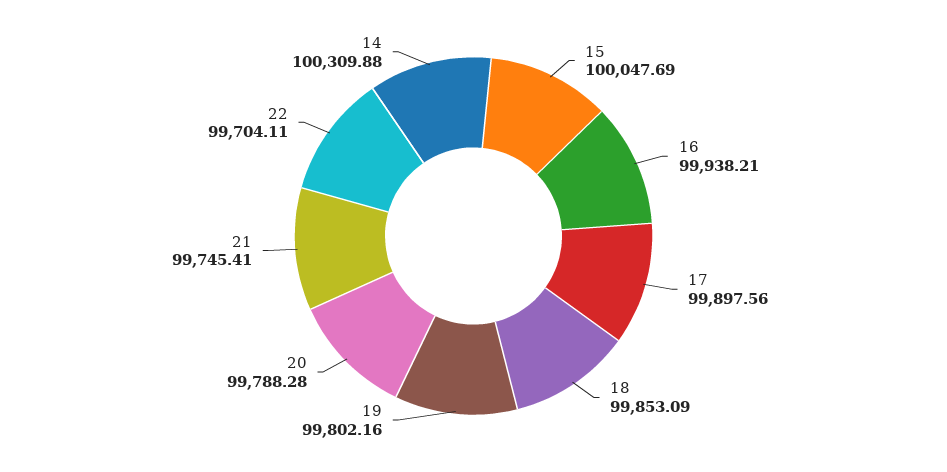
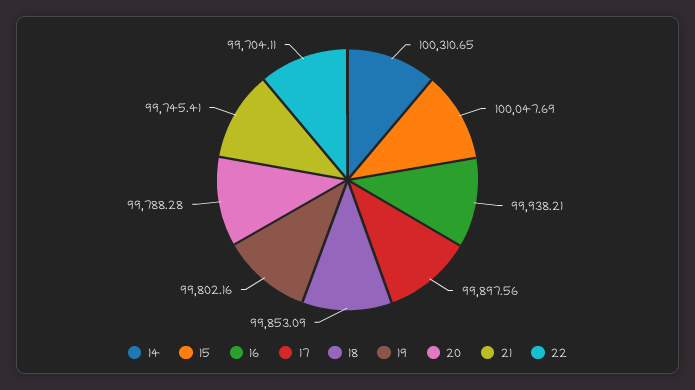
14: 100309.88 -> 100310.65

